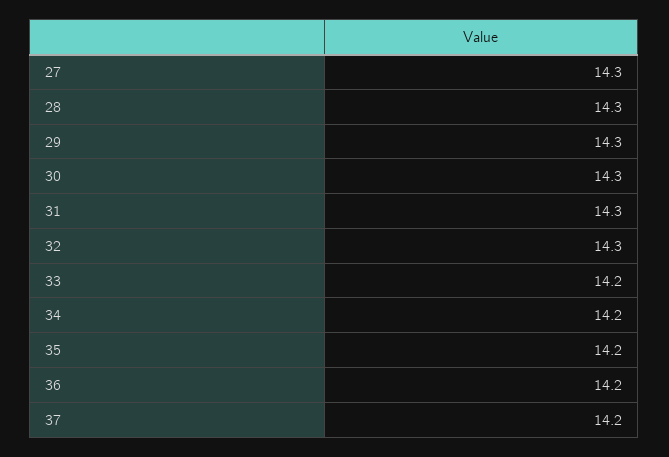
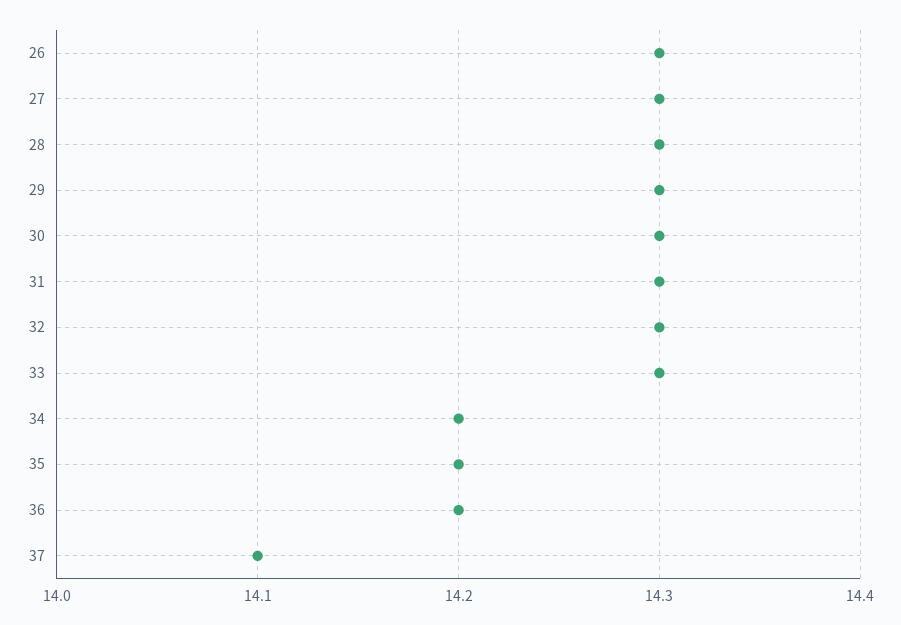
33: 14.2 -> 14.3
37: 14.2 -> 14.1
26: none -> 14.3

